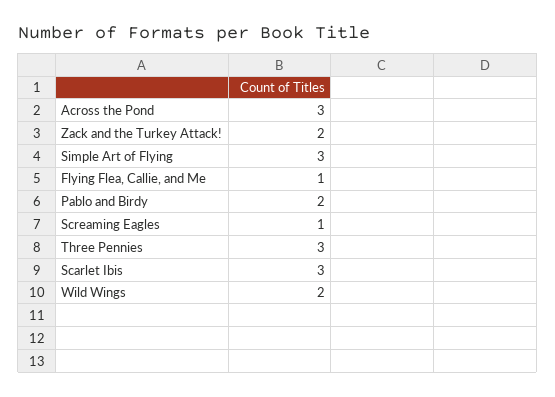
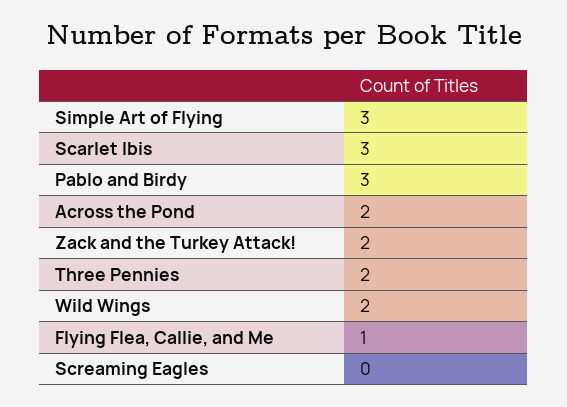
Across the Pond: 3 -> 2
Pablo and Birdy: 2 -> 3
Screaming Eagles: 1 -> 0
Three Pennies: 3 -> 2

